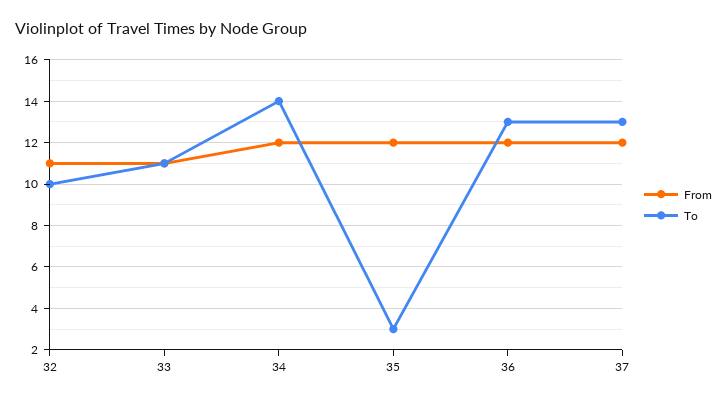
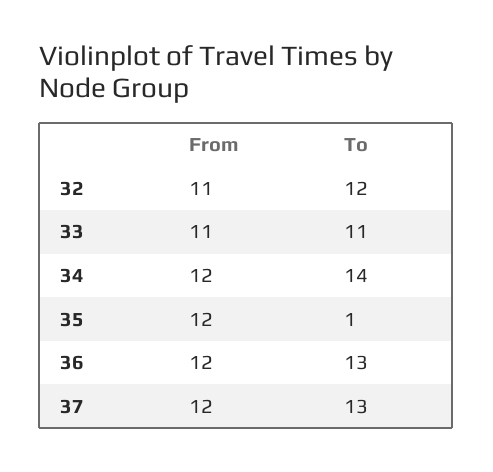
To, 32: 10 -> 12
To, 35: 3 -> 1

